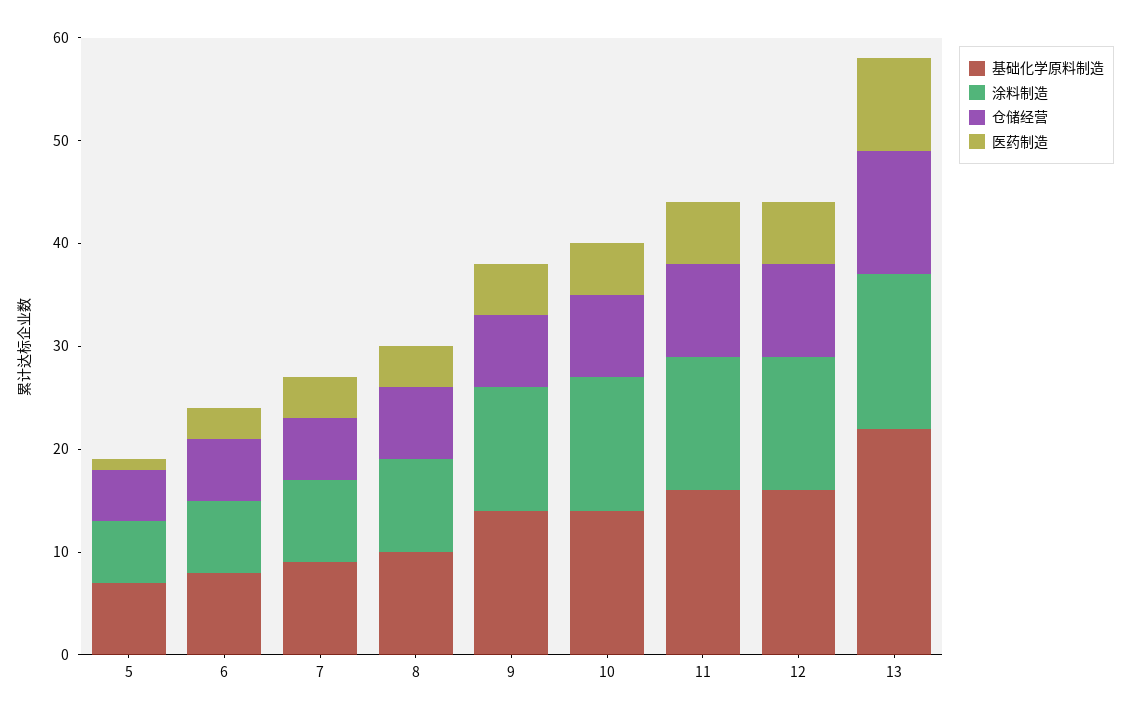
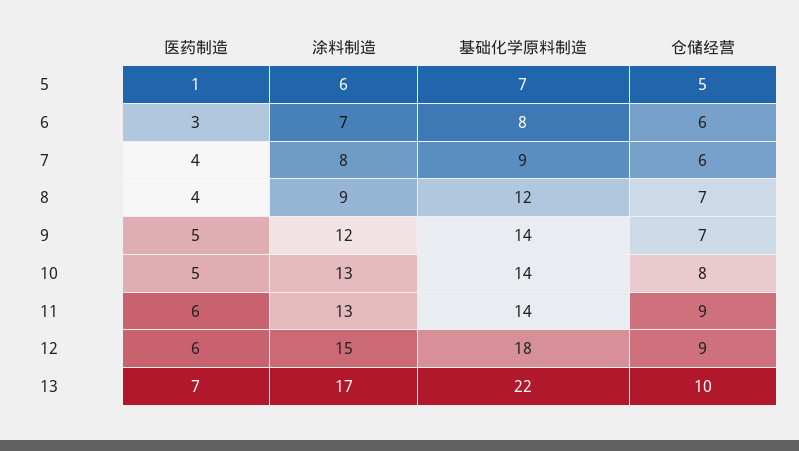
基础化学原料制造, 8: 10 -> 12
基础化学原料制造, 11: 16 -> 14
基础化学原料制造, 12: 16 -> 18
涂料制造, 12: 13 -> 15
涂料制造, 13: 15 -> 17
仓储经营, 13: 12 -> 10
医药制造, 13: 9 -> 7

